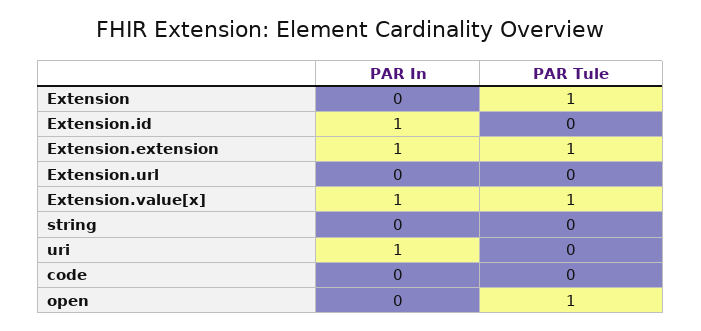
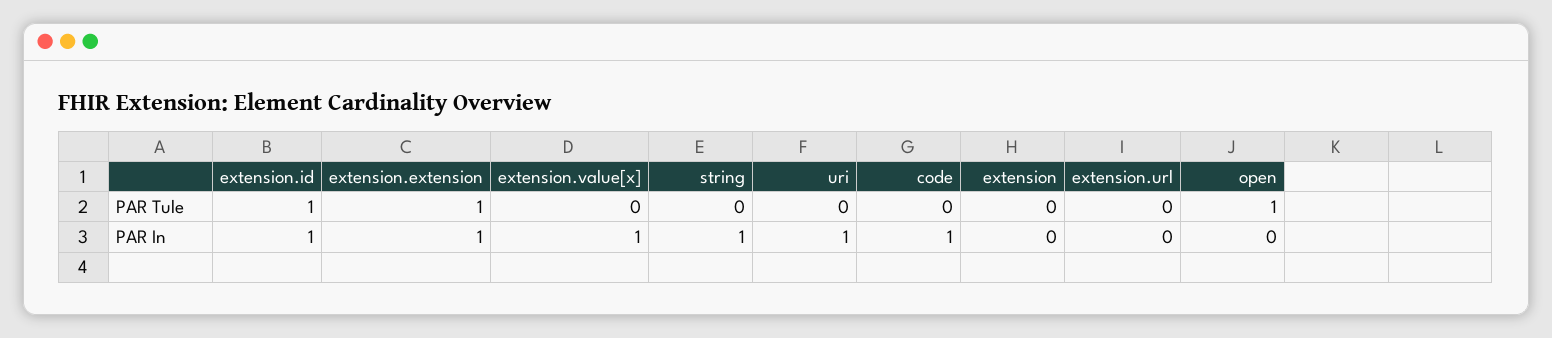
PAR Tule, Extension: 1 -> 0
PAR Tule, Extension.id: 0 -> 1
PAR Tule, Extension.value[x]: 1 -> 0
PAR In, string: 0 -> 1
PAR In, code: 0 -> 1

